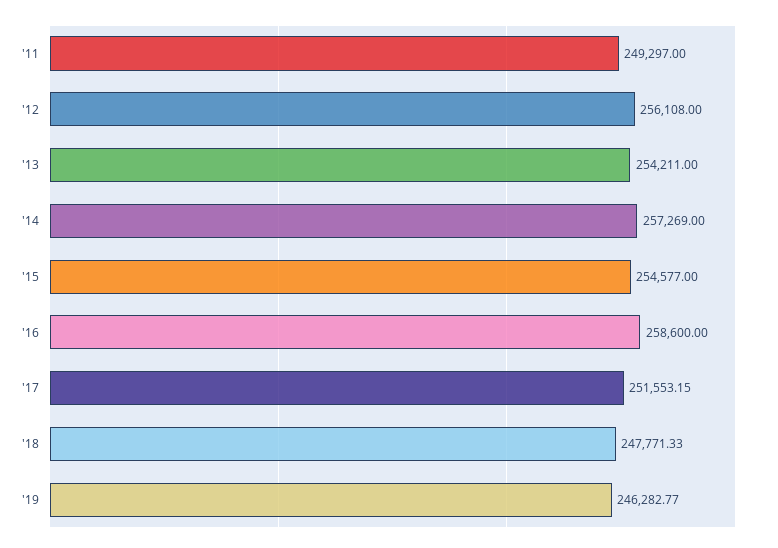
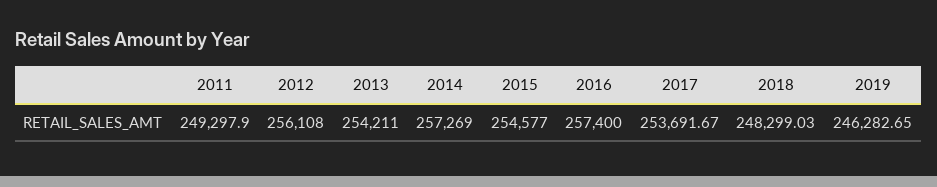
'11: 249297 -> 249297.9
'16: 258600 -> 257400
'17: 251553.15 -> 253691.67
'18: 247771.33 -> 248299.03
'19: 246282.77 -> 246282.65

